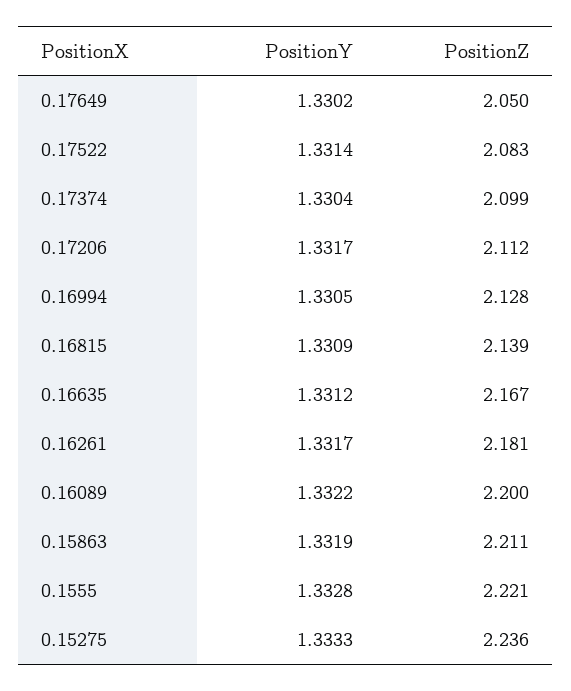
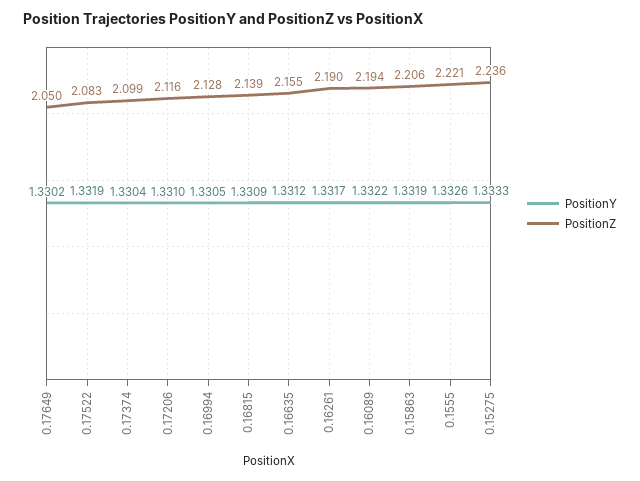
PositionY, 0.17522: 1.3314 -> 1.3319
PositionY, 0.17206: 1.3317 -> 1.331
PositionZ, 0.17206: 2.112 -> 2.116
PositionZ, 0.16635: 2.167 -> 2.155
PositionZ, 0.16261: 2.181 -> 2.19
PositionZ, 0.16089: 2.2 -> 2.194
PositionZ, 0.15863: 2.211 -> 2.206
PositionY, 0.1555: 1.3328 -> 1.3326

